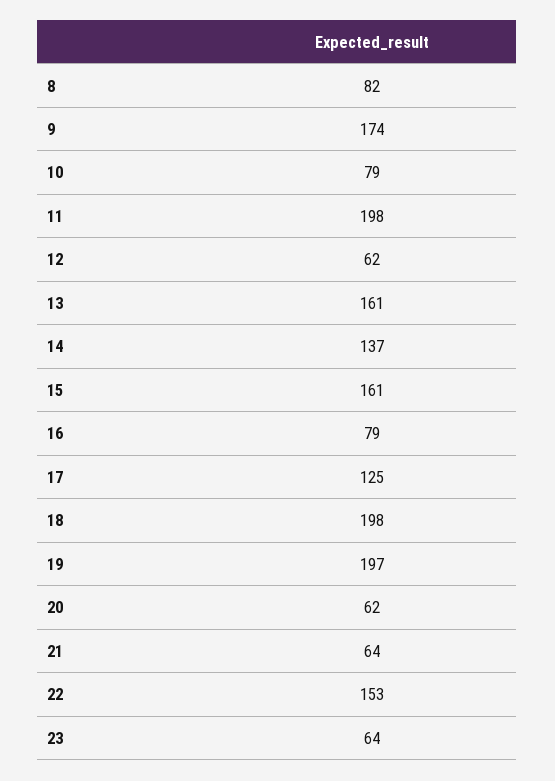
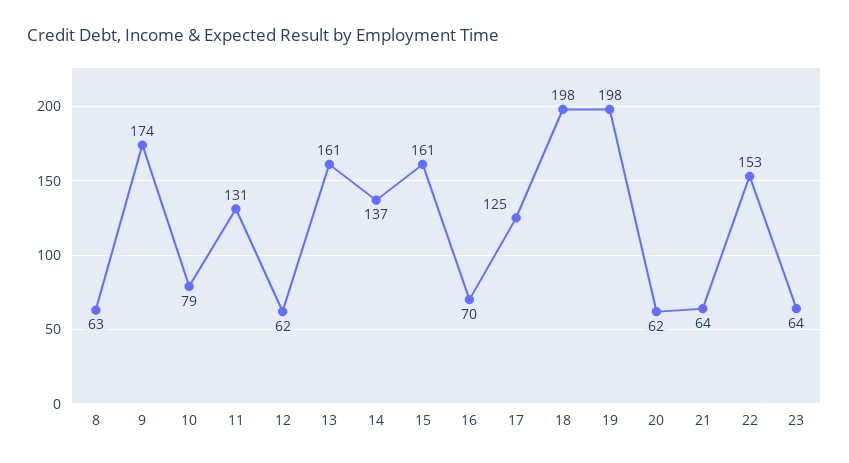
8: 82 -> 63
11: 198 -> 131
16: 79 -> 70
19: 197 -> 198

